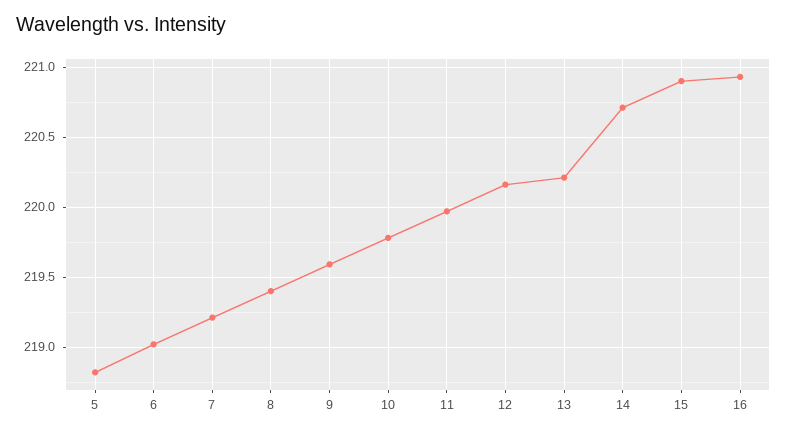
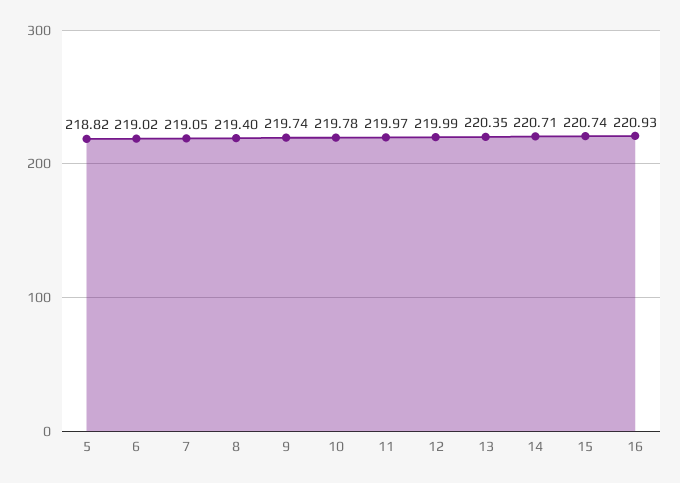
7: 219.2 -> 219.05
9: 219.6 -> 219.74
12: 220.15 -> 219.99
13: 220.2 -> 220.35
15: 220.9 -> 220.74

